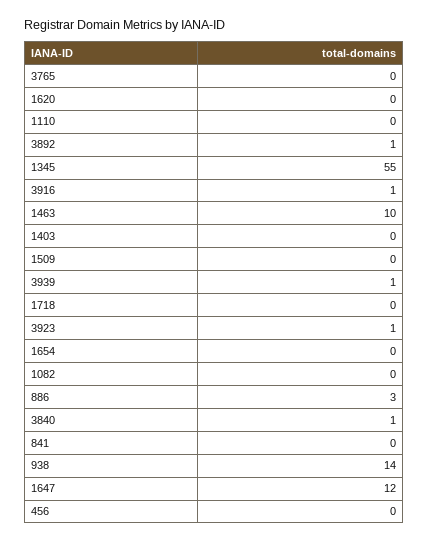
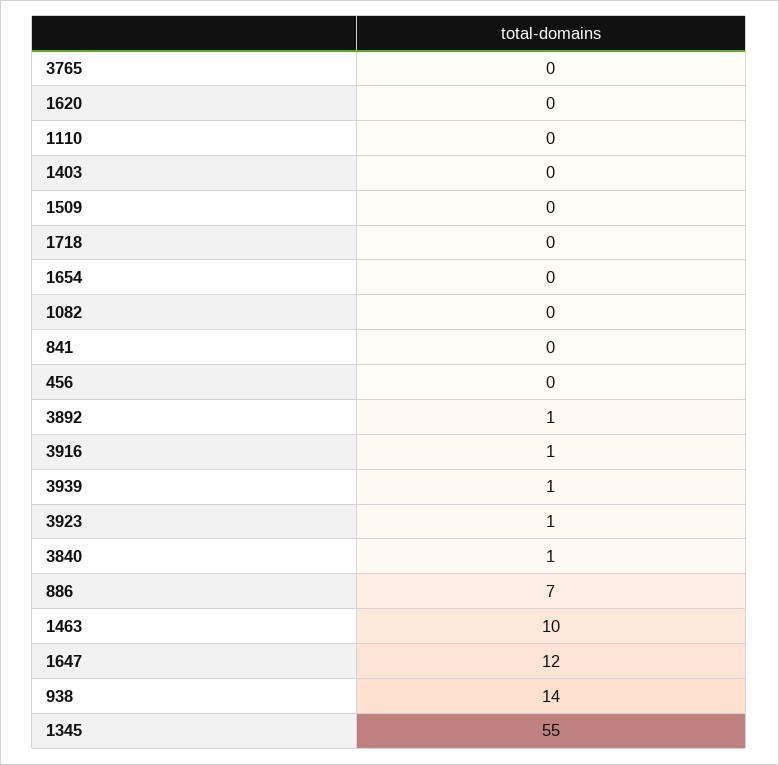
886: 3 -> 7

